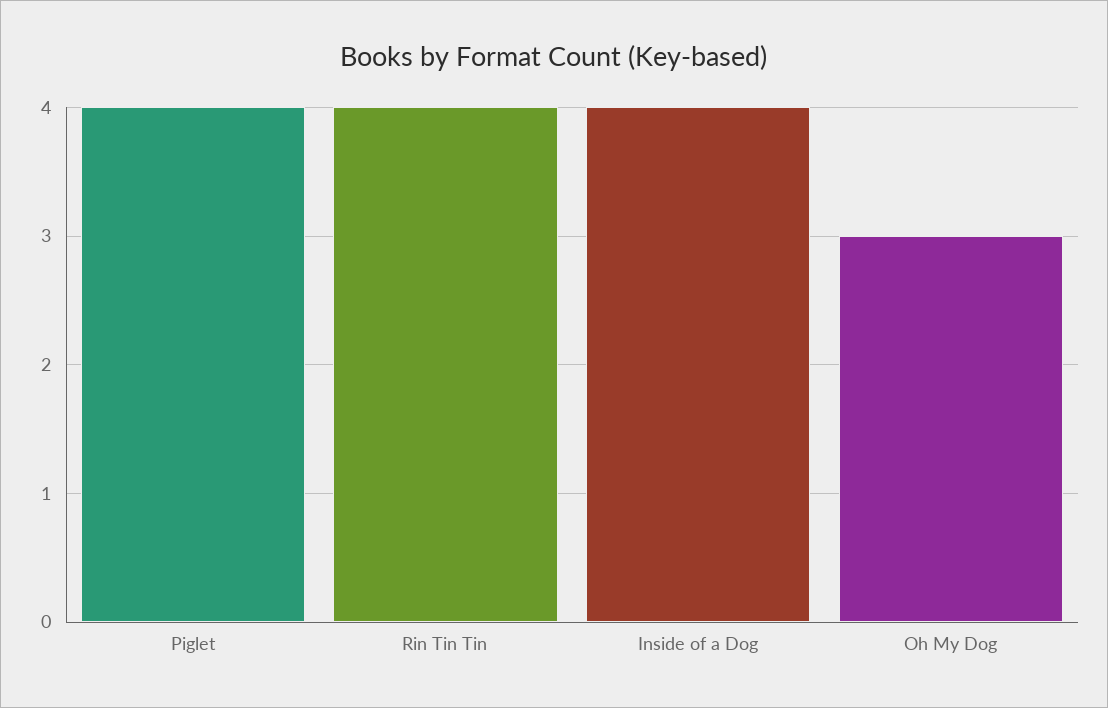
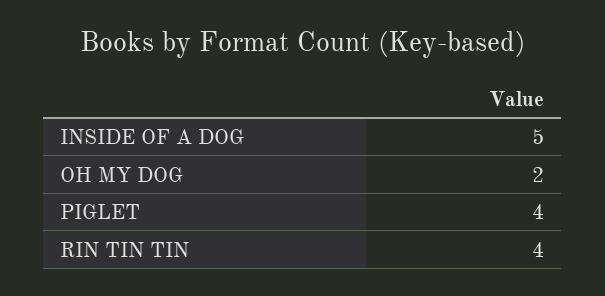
Inside of a Dog: 4 -> 5
Oh My Dog: 3 -> 2

